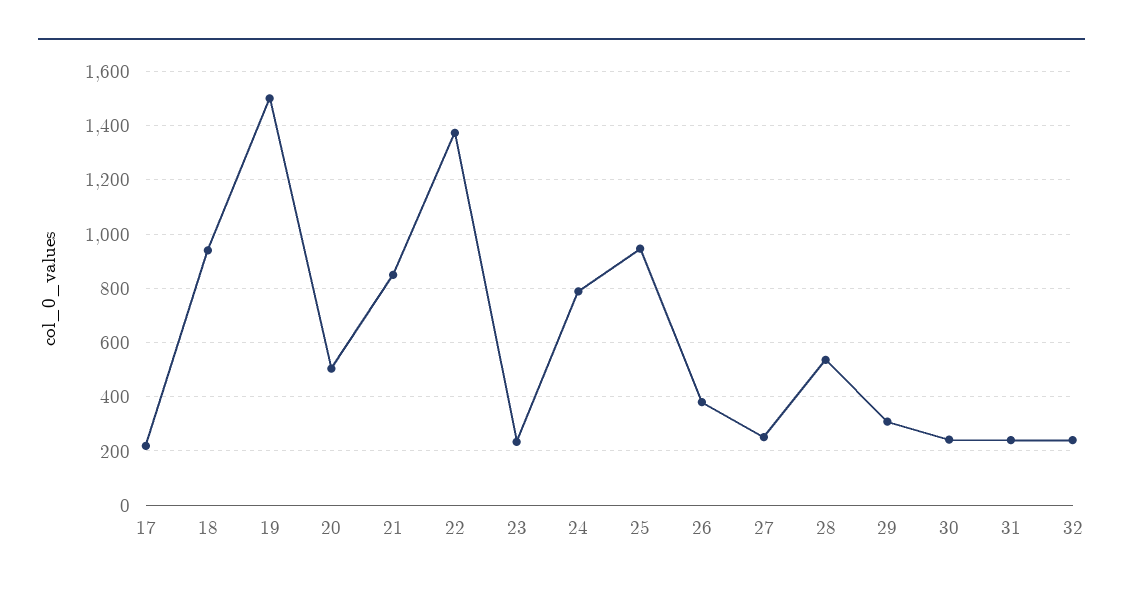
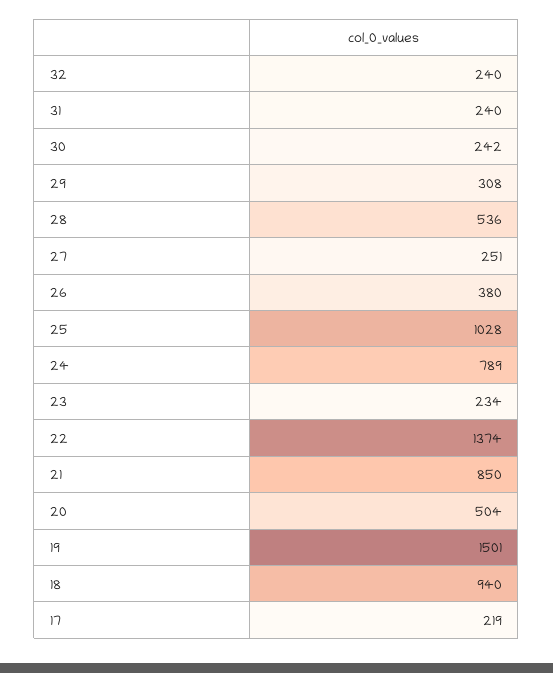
25: 950 -> 1028

